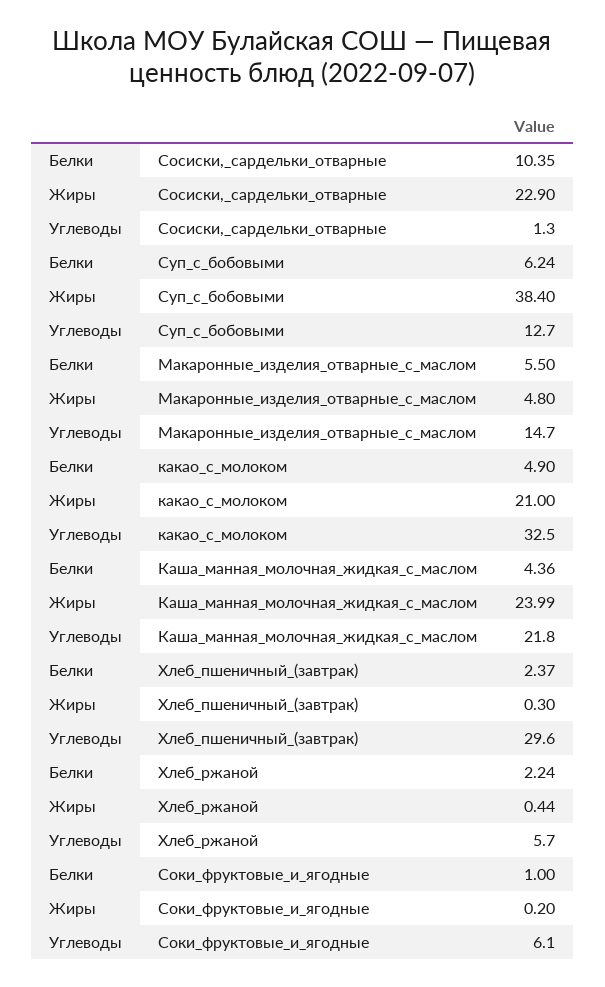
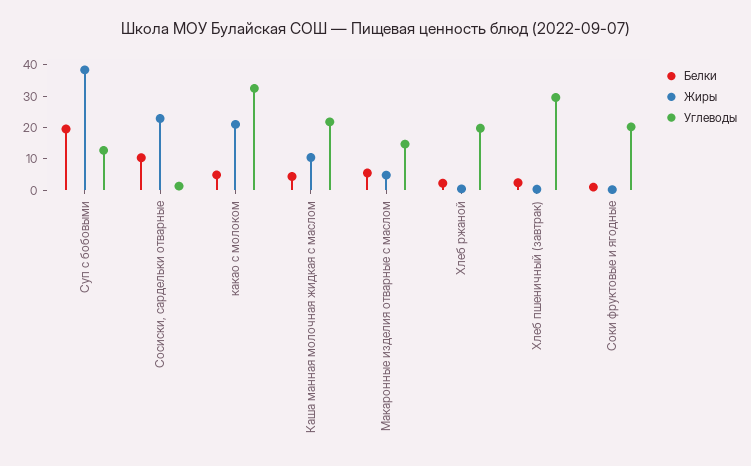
Белки, Суп_с_бобовыми: 6.24 -> 20
Жиры, Каша_манная_молочная_жидкая_с_маслом: 23.99 -> 10
Углеводы, Хлеб_ржаной: 5.7 -> 20
Углеводы, Соки_фруктовые_и_ягодные: 6.1 -> 20

